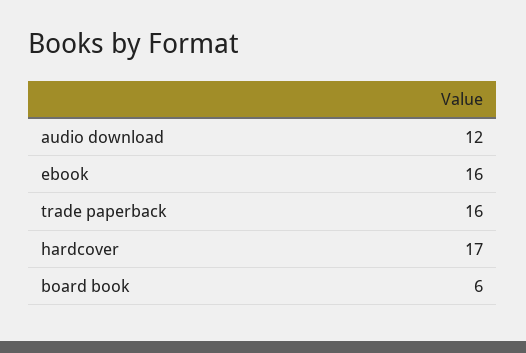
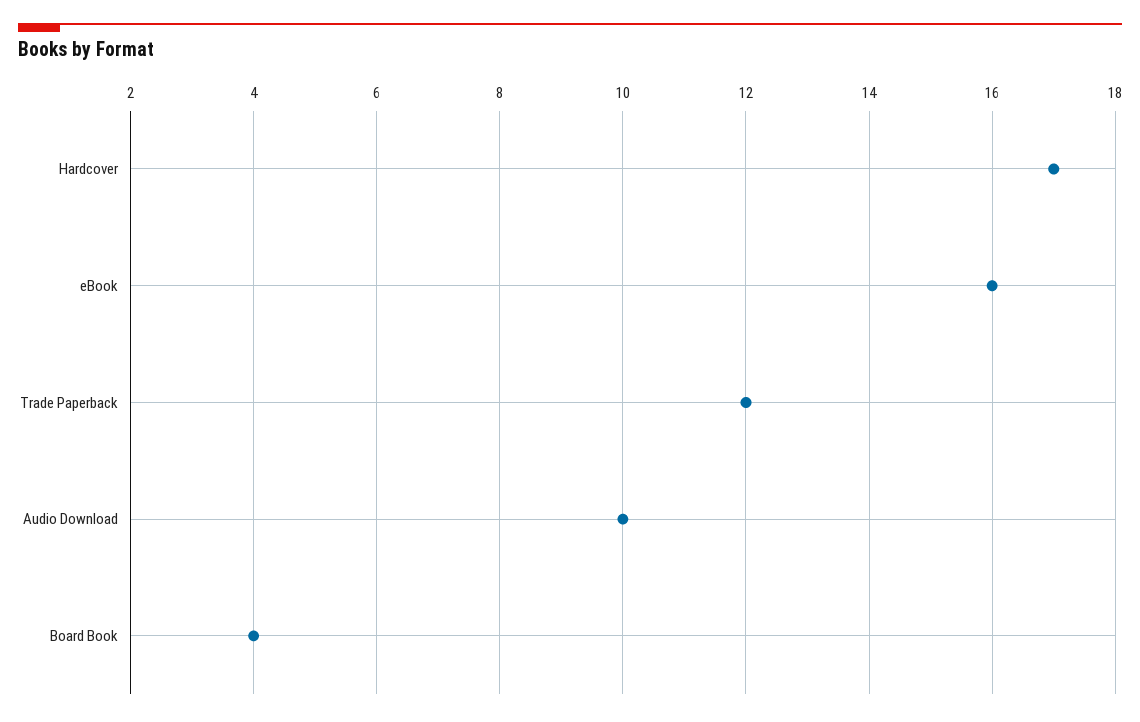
audio download: 12 -> 10
trade paperback: 16 -> 12
board book: 6 -> 4

